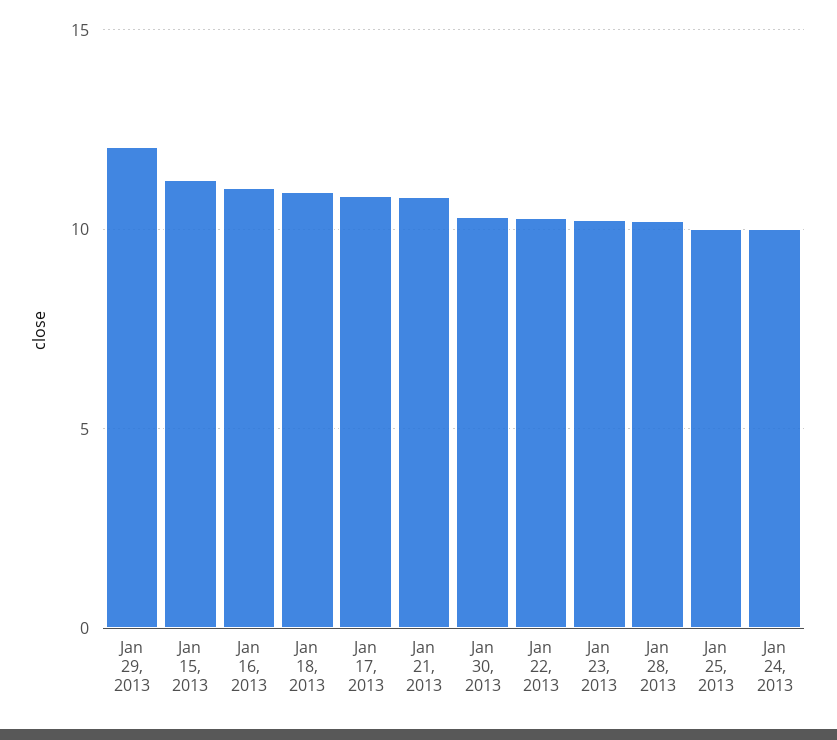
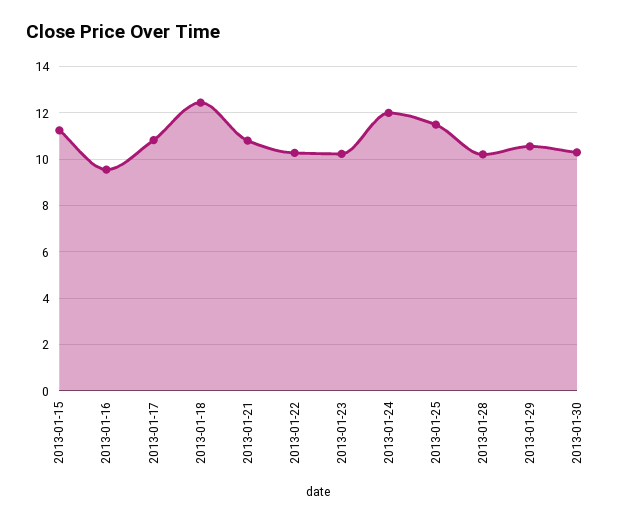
Jan 29, 2013: 12 -> 10.5
Jan 16, 2013: 11 -> 9.5
Jan 18, 2013: 11 -> 12.5
Jan 25, 2013: 10 -> 11.5
Jan 24, 2013: 10 -> 12

